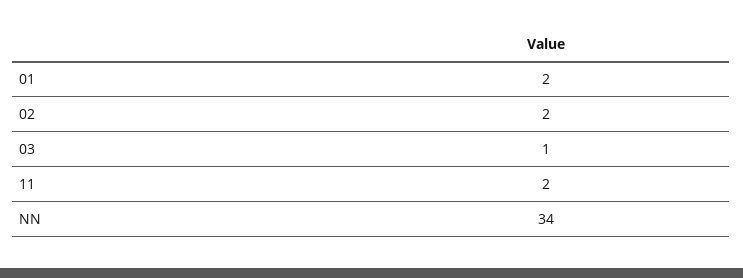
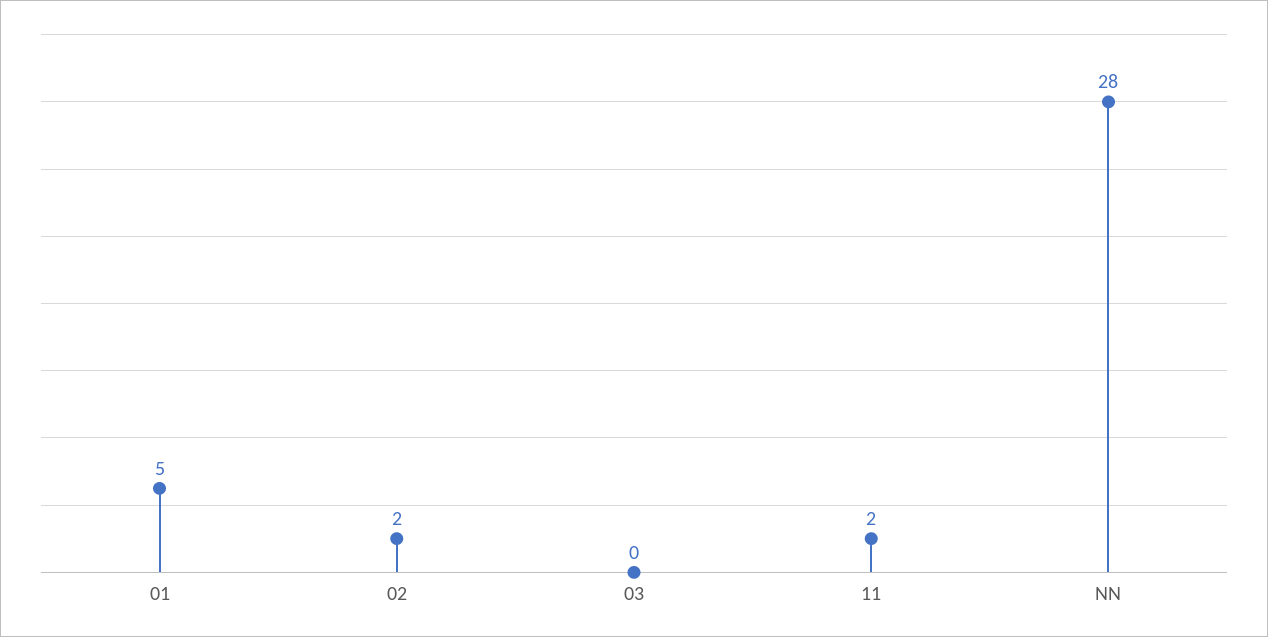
01: 2 -> 5
03: 1 -> 0
NN: 34 -> 28

